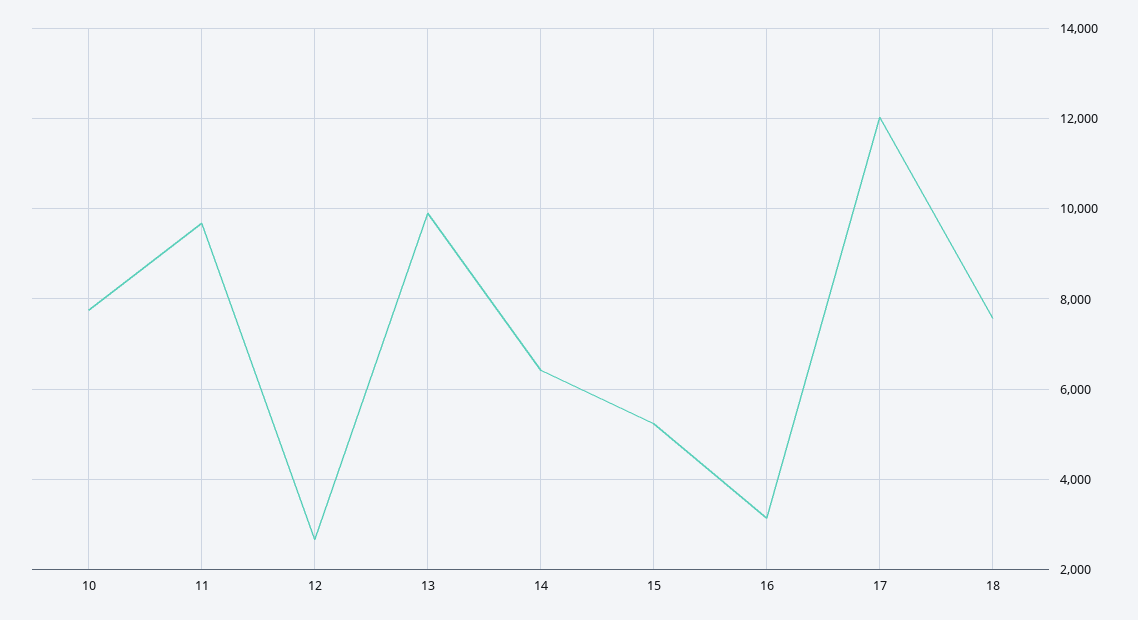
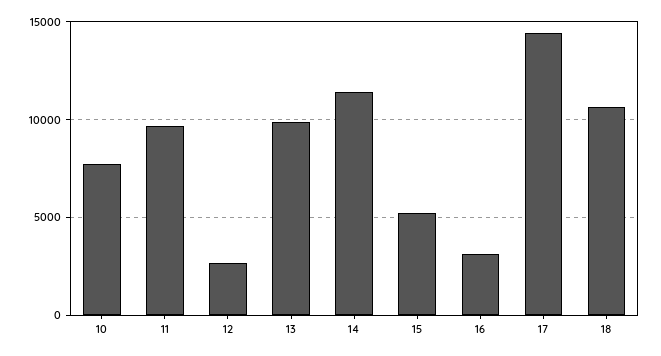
14: 6400 -> 11500
17: 12000 -> 14500
18: 7600 -> 10500

